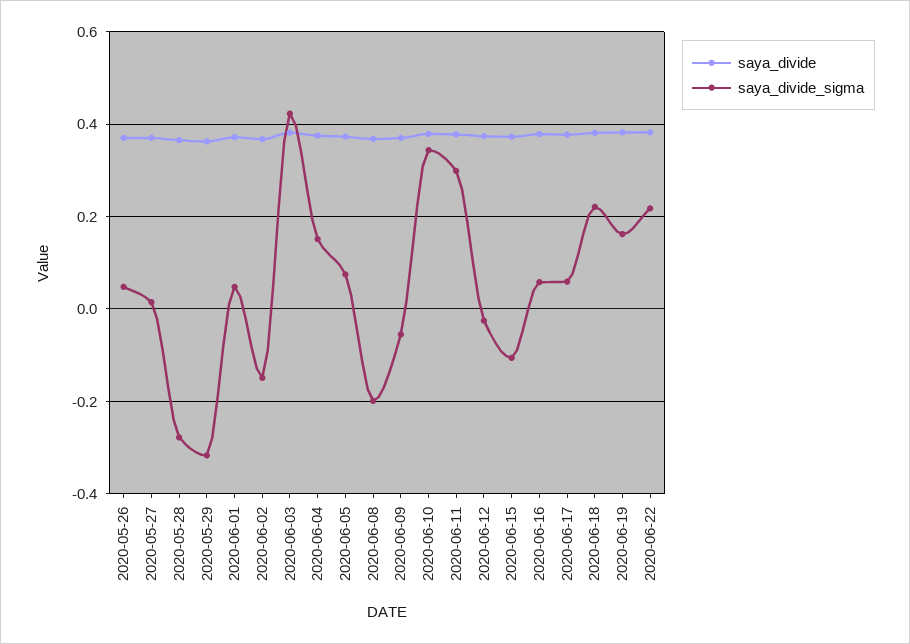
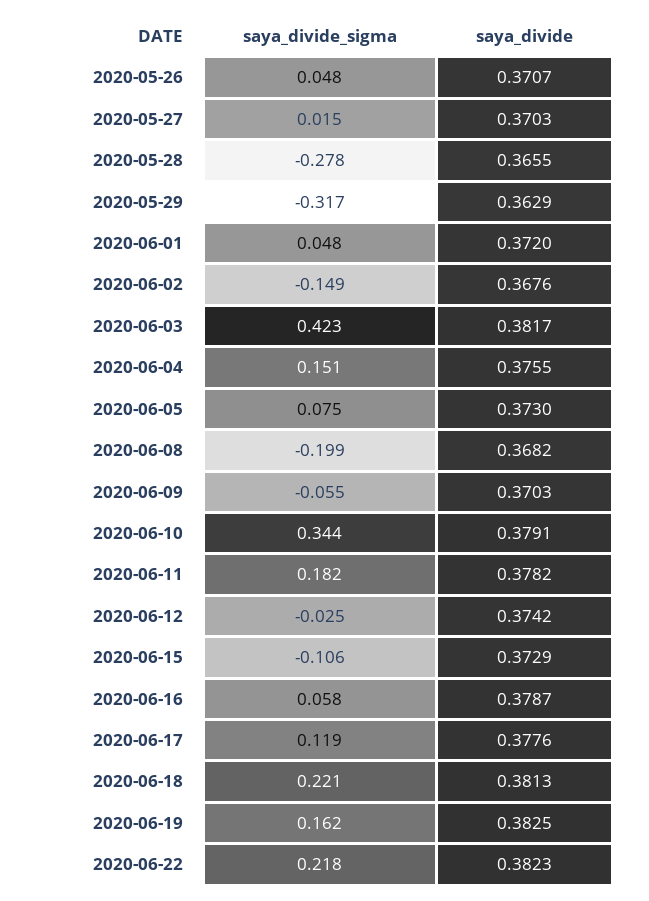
saya_divide_sigma, 2020-06-11: 0.3 -> 0.182
saya_divide_sigma, 2020-06-17: 0.06 -> 0.119

